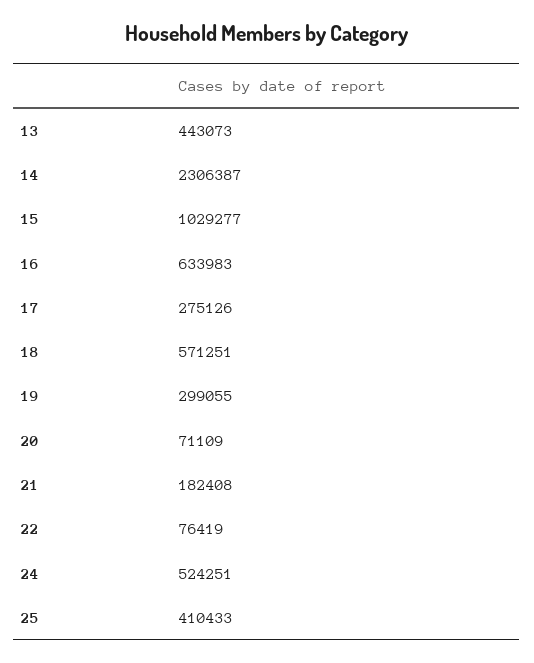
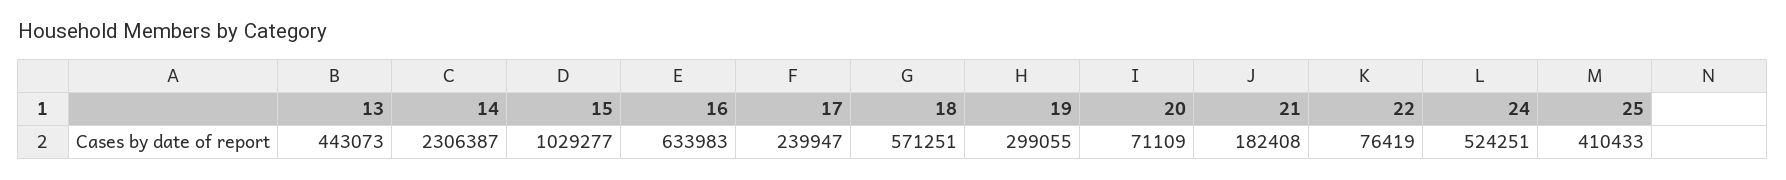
17: 275126 -> 239947

